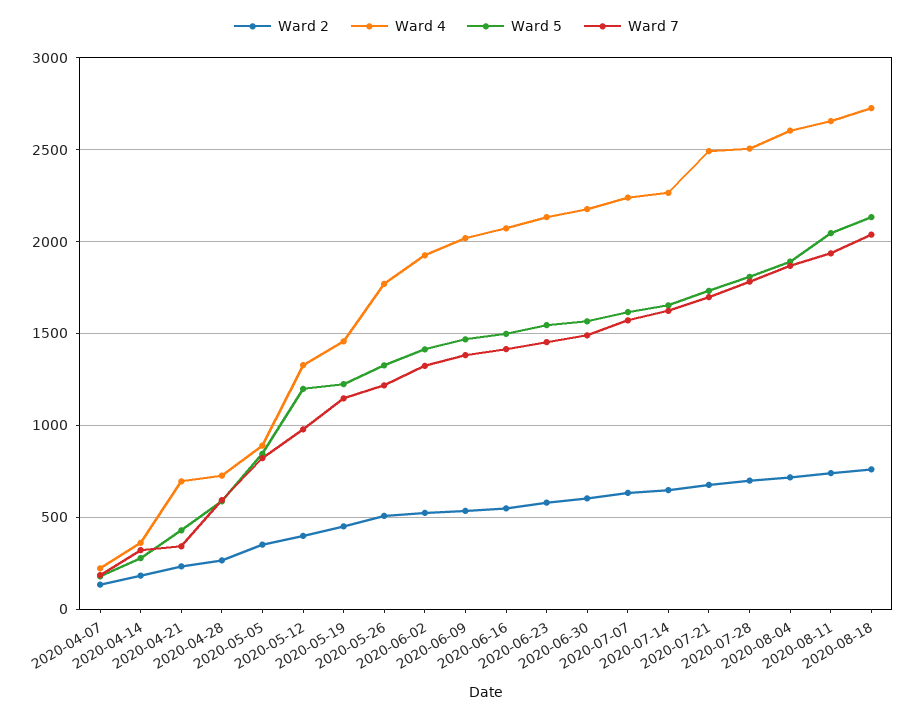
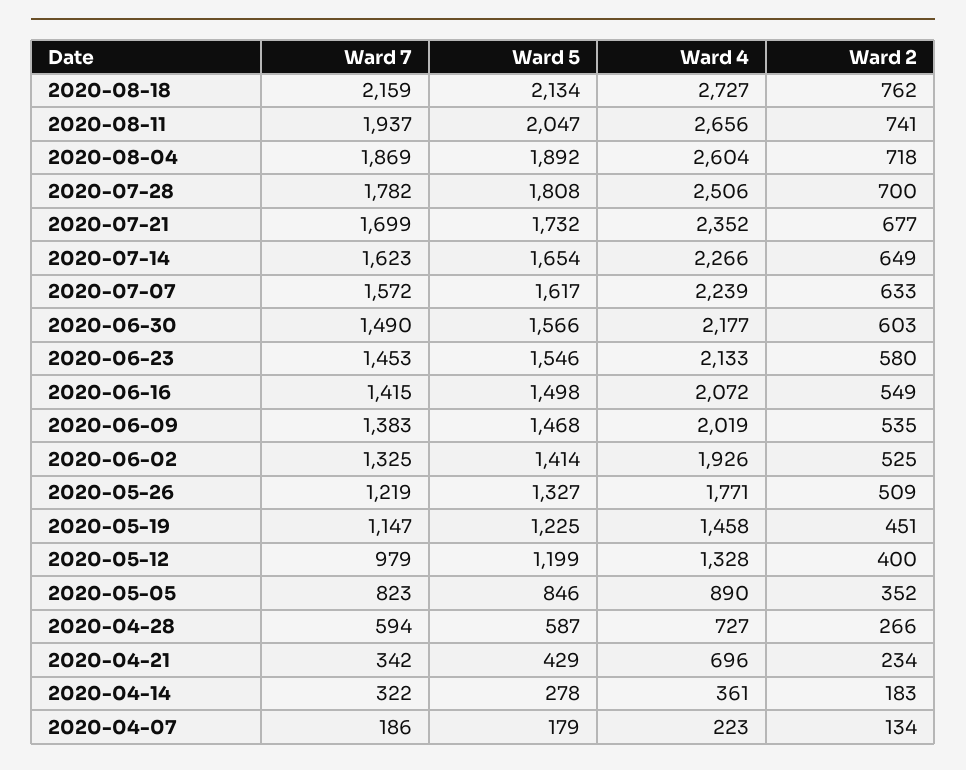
Ward 4, 2020-07-21: 2500 -> 2352
Ward 7, 2020-08-18: 2050 -> 2159

